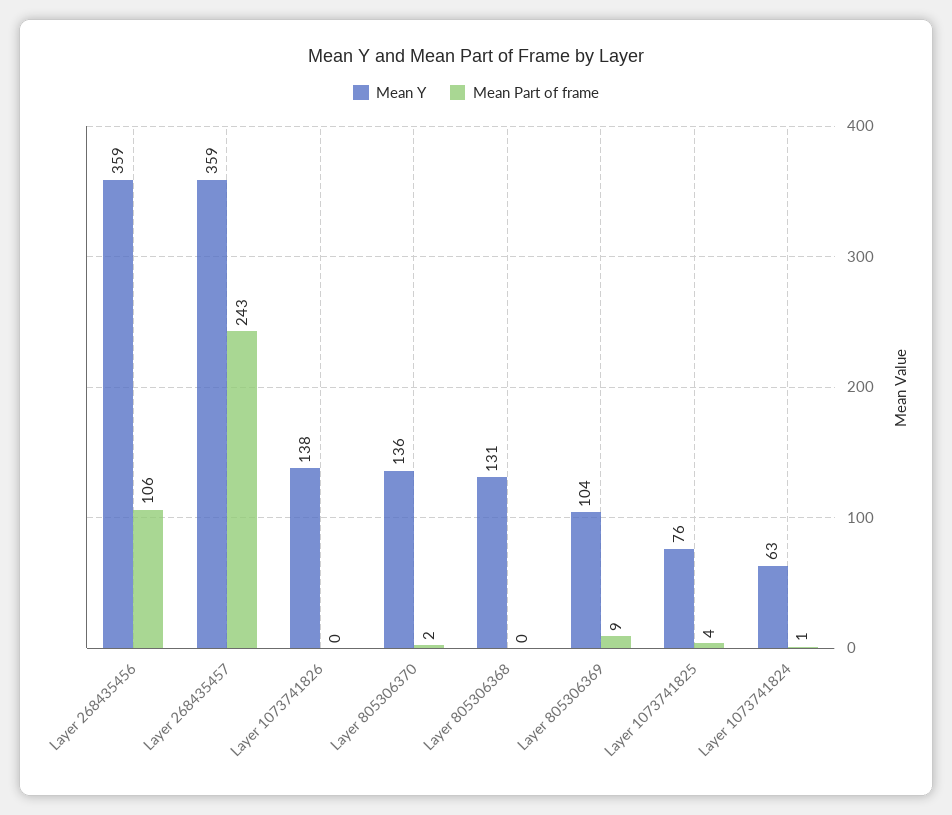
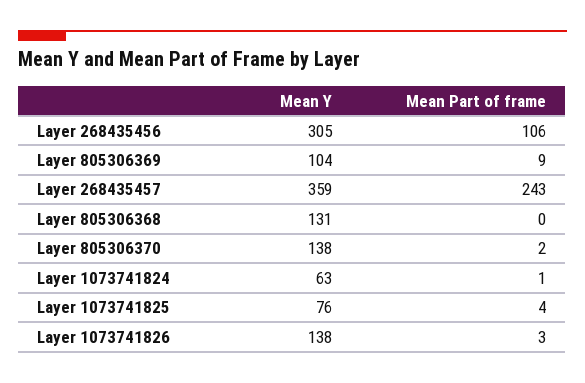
Mean Y, Layer 268435456: 359 -> 305
Mean Part of frame, Layer 1073741826: 0 -> 3
Mean Y, Layer 805306370: 136 -> 138

